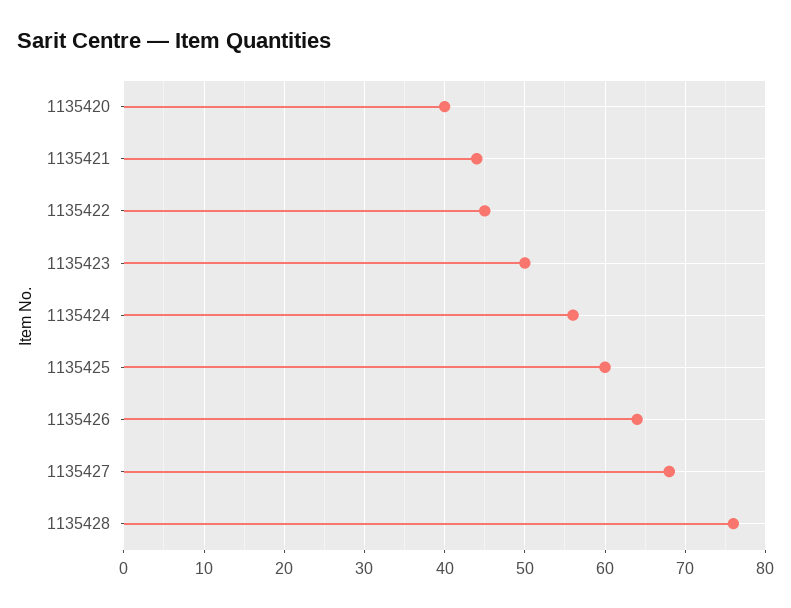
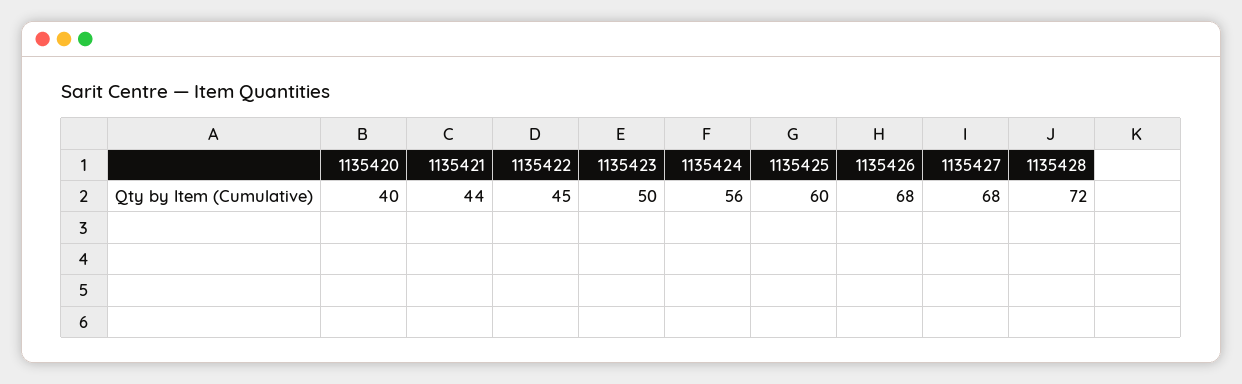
1135426: 64 -> 68
1135428: 76 -> 72

